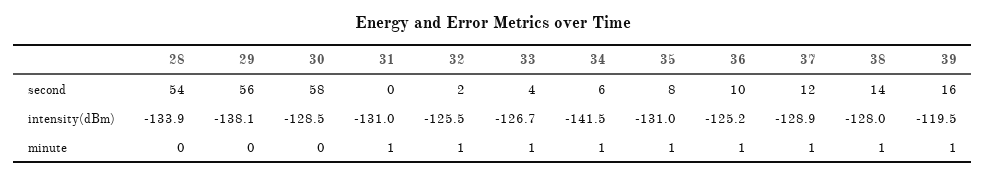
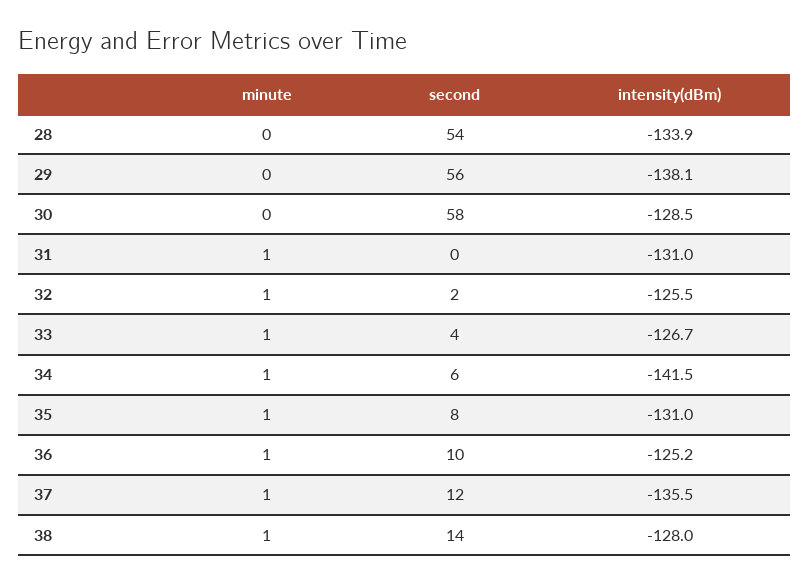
39, second: 16 -> none
37, intensity(dBm): -128.9 -> -135.5
39, intensity(dBm): -119.5 -> none
39, minute: 1 -> none

